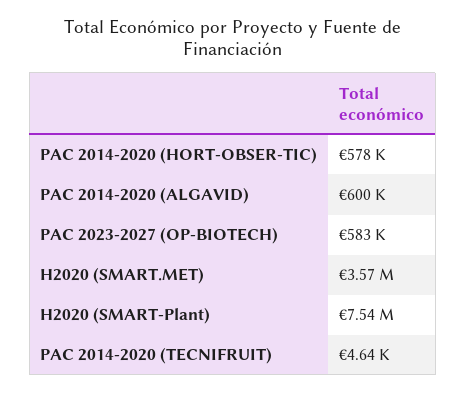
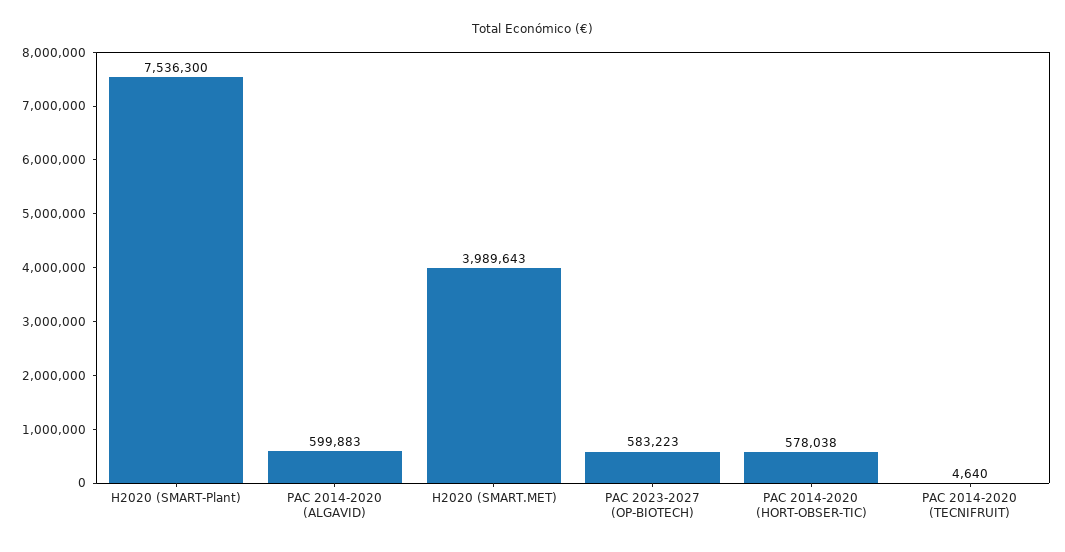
H2020 (SMART.MET): 3570000 -> 3989643

